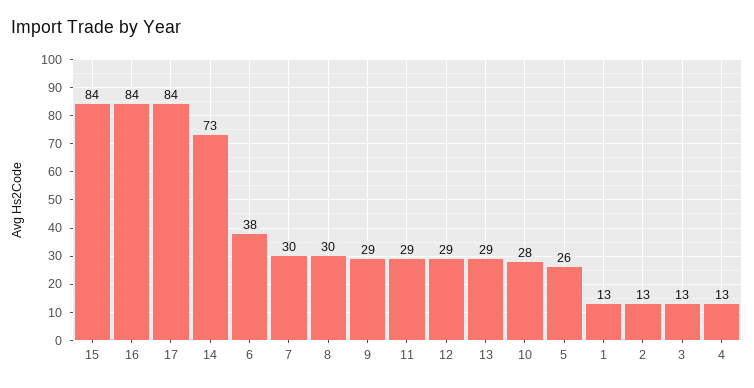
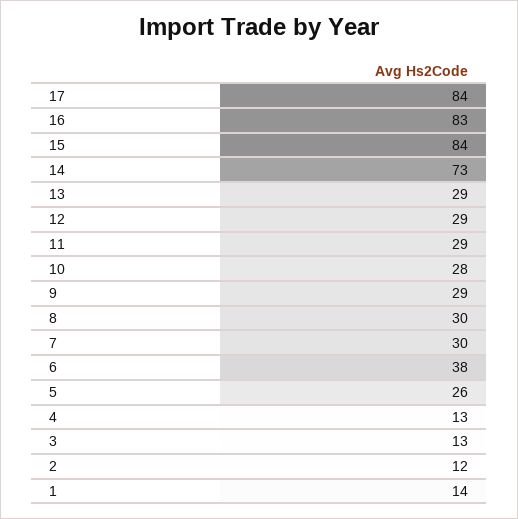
16: 84 -> 83
1: 13 -> 14
2: 13 -> 12

